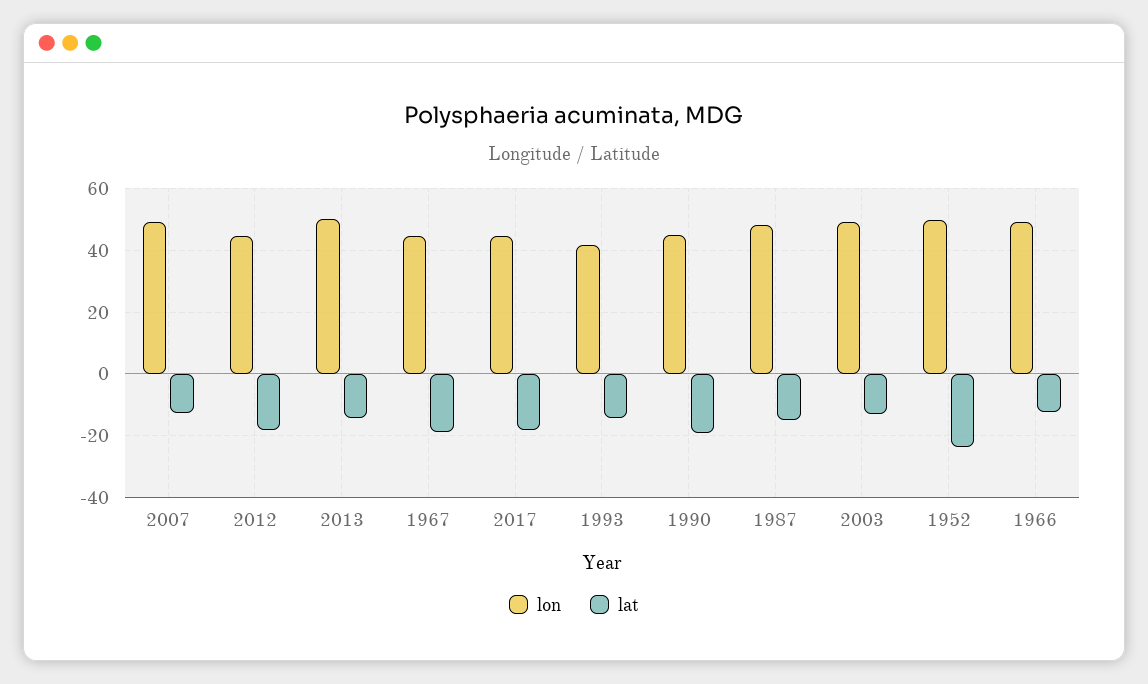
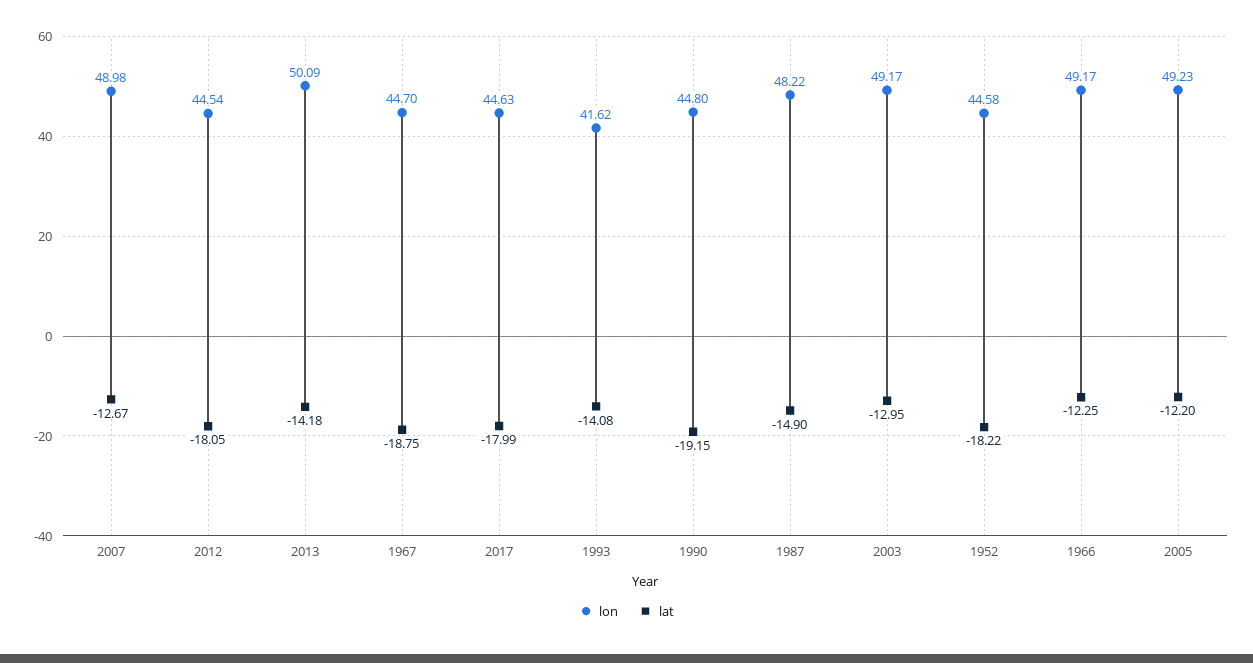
lon, 1952: 50 -> 44.58
lat, 1952: -24 -> -18.22
lon, 2005: none -> 49.23
lat, 2005: none -> -12.2

